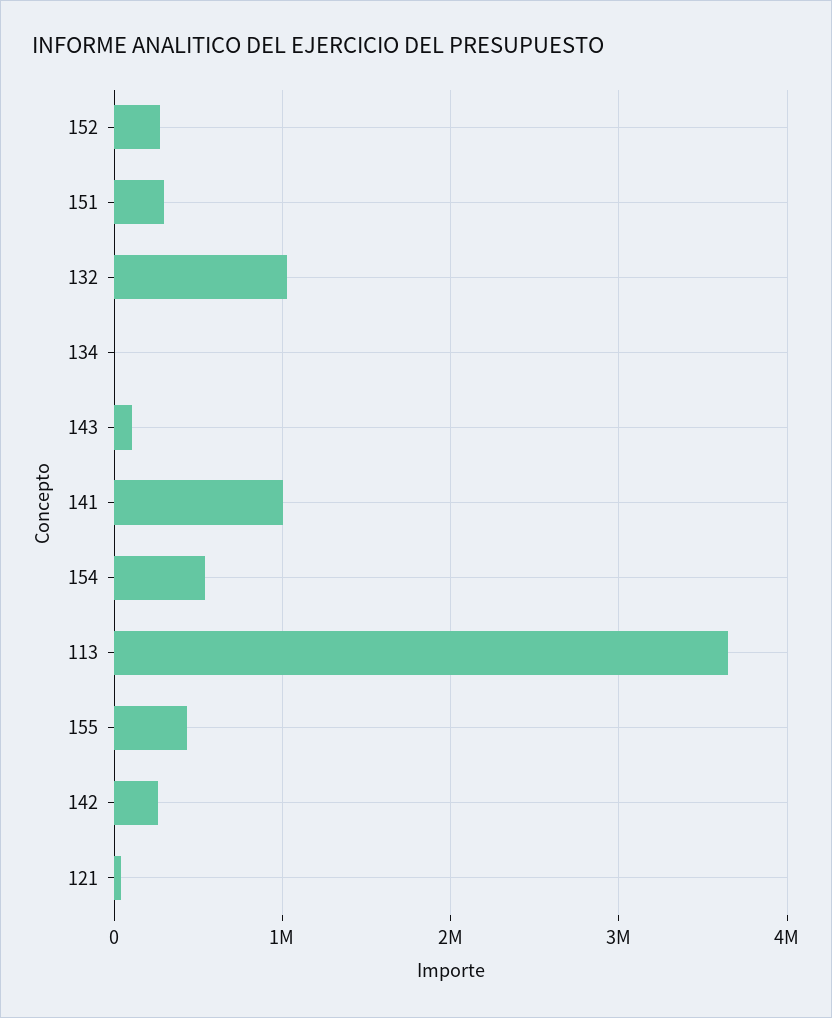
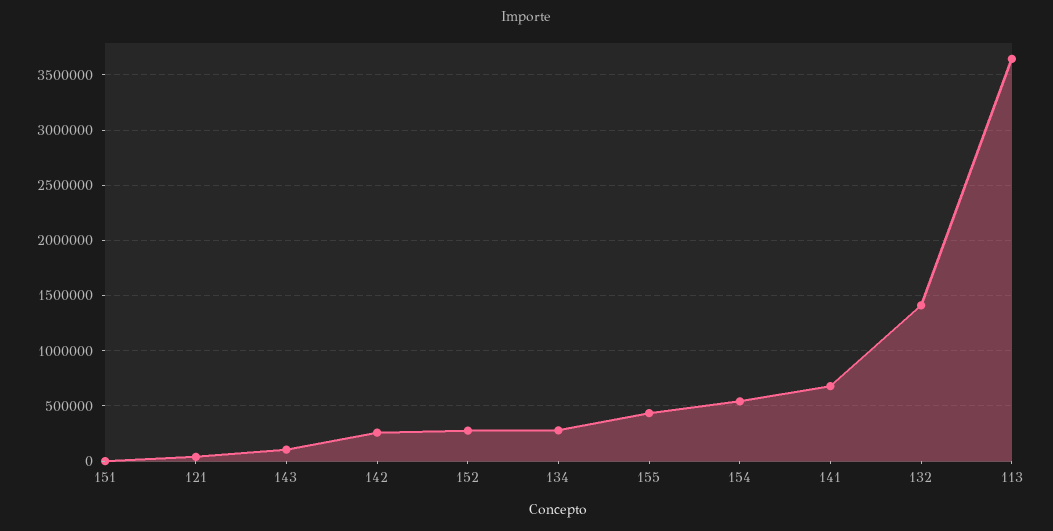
151: 300000 -> 0
132: 1000000 -> 1400000
134: 0 -> 300000
141: 1000000 -> 700000

